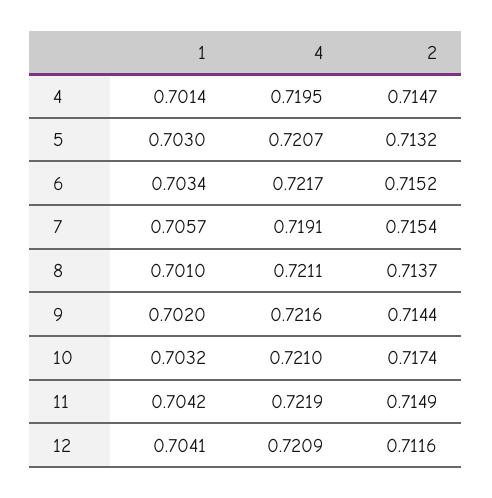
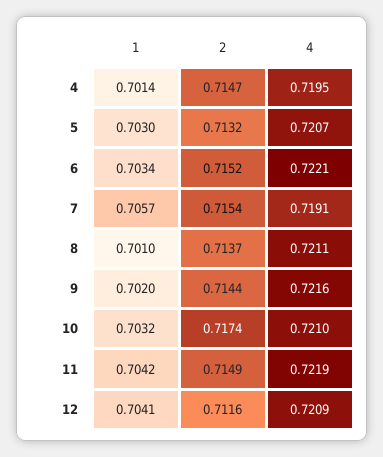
4, 6: 0.7217 -> 0.7221

